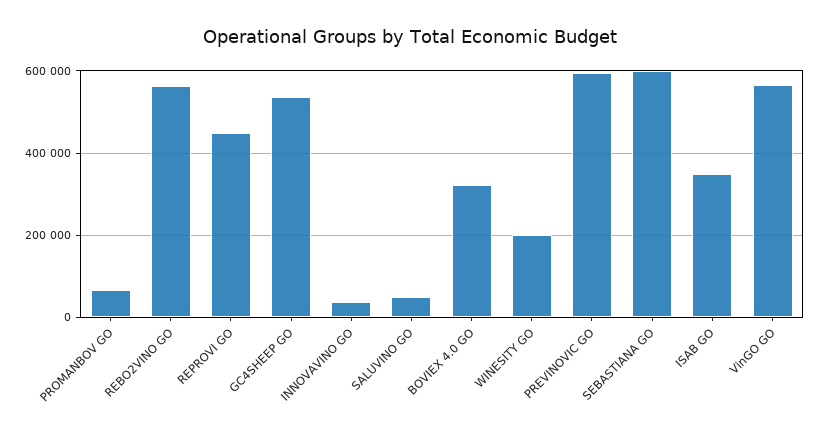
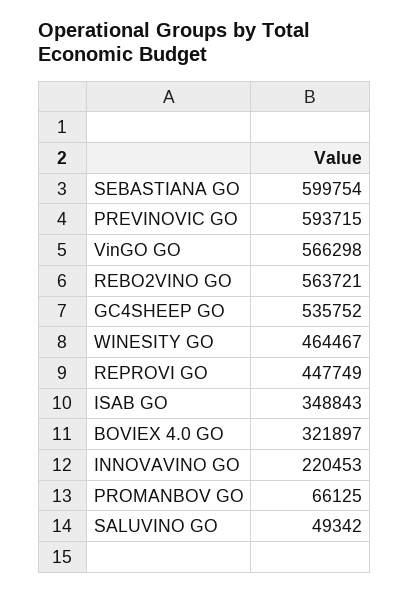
INNOVAVINO GO: 40000 -> 220453
WINESITY GO: 200000 -> 464467

